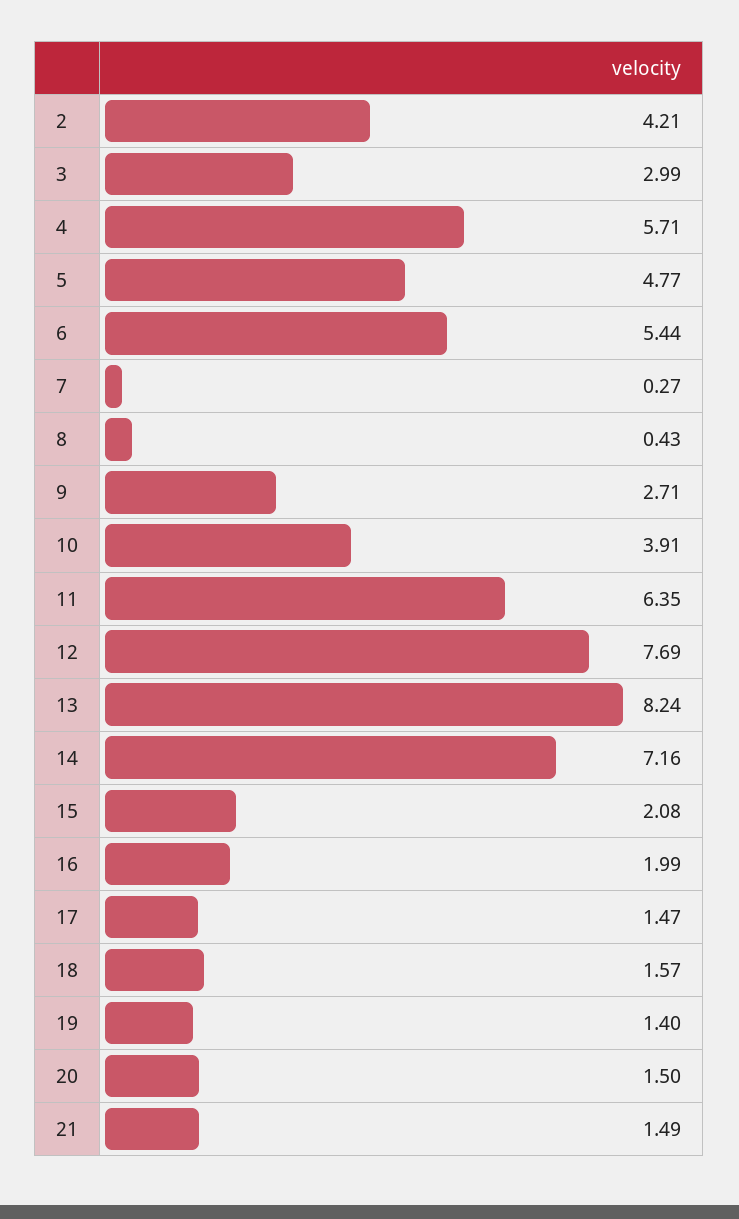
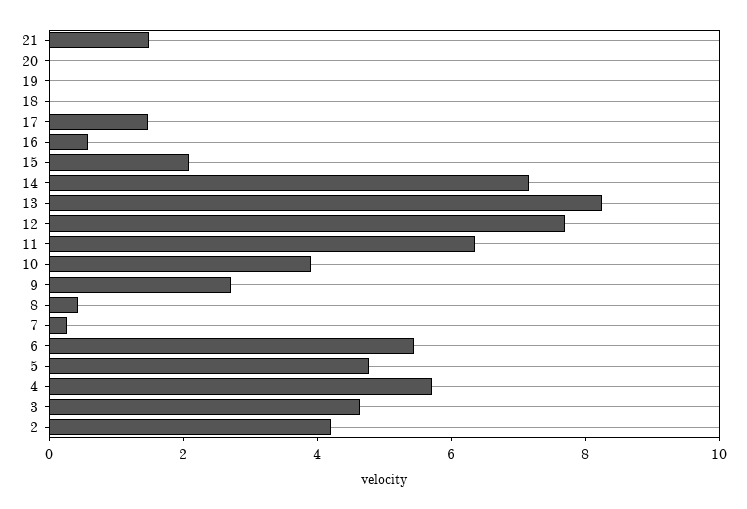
3: 2.99 -> 4.5
16: 1.99 -> 0.5
18: 1.57 -> 0
19: 1.4 -> 0
20: 1.5 -> 0

